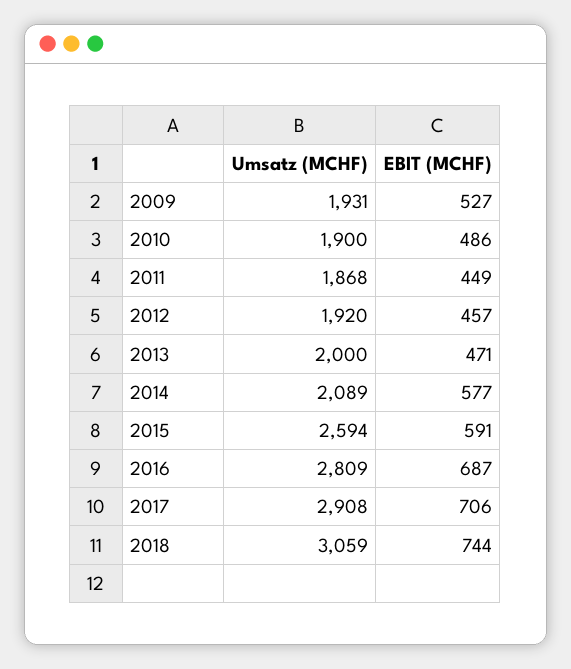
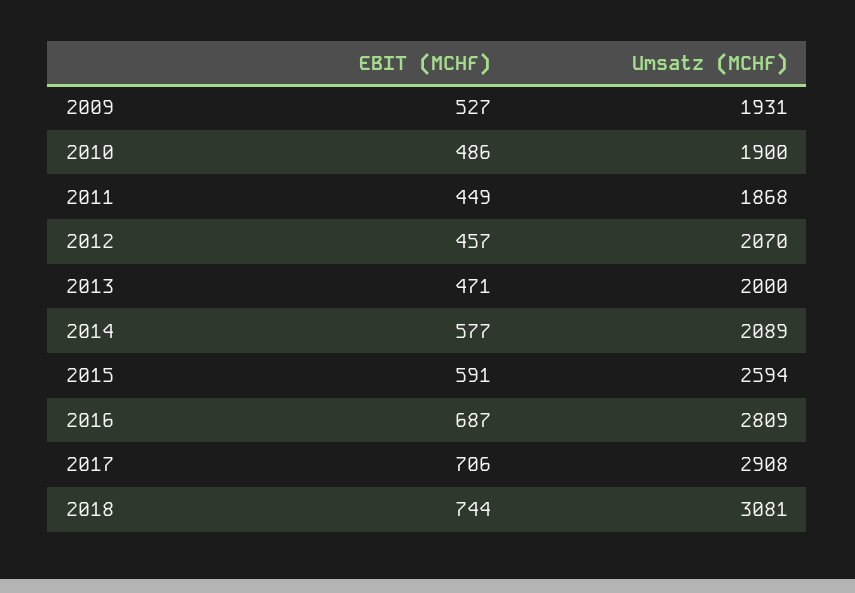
Umsatz (MCHF), 2012: 1920 -> 2070
Umsatz (MCHF), 2018: 3059 -> 3081

